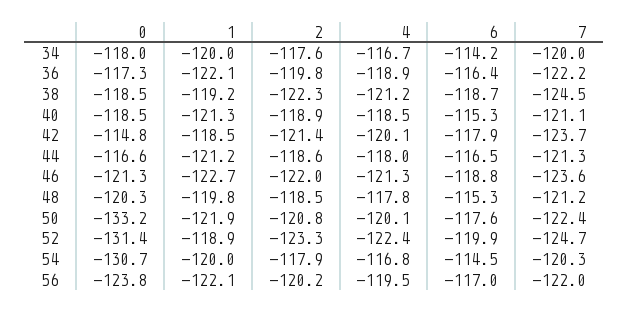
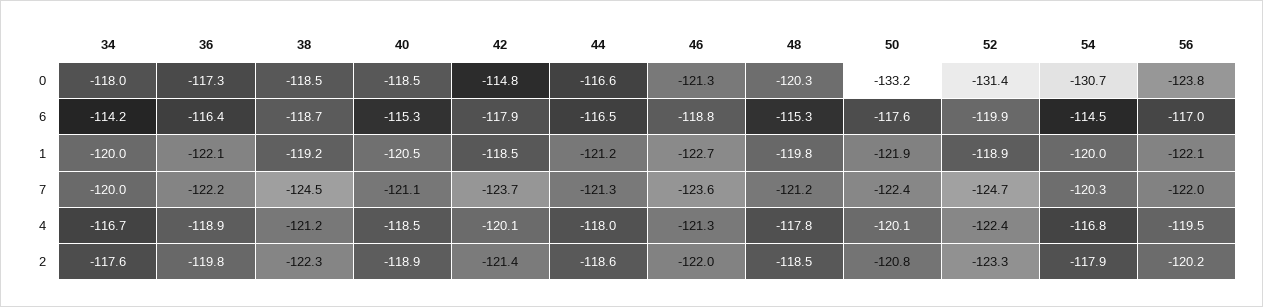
1, 40: -121.3 -> -120.5

